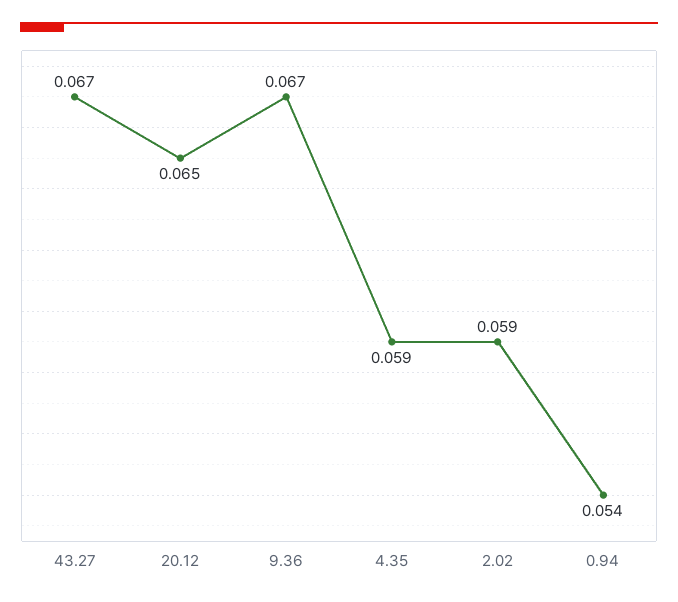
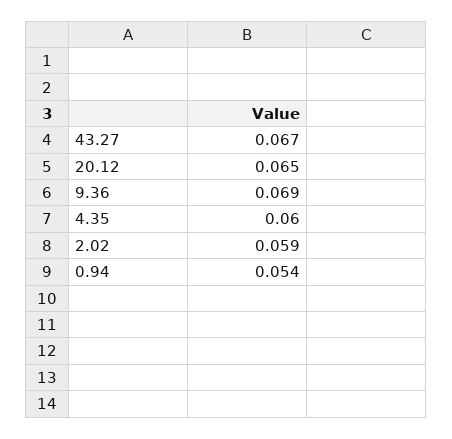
9.36: 0.067 -> 0.069
4.35: 0.059 -> 0.06

